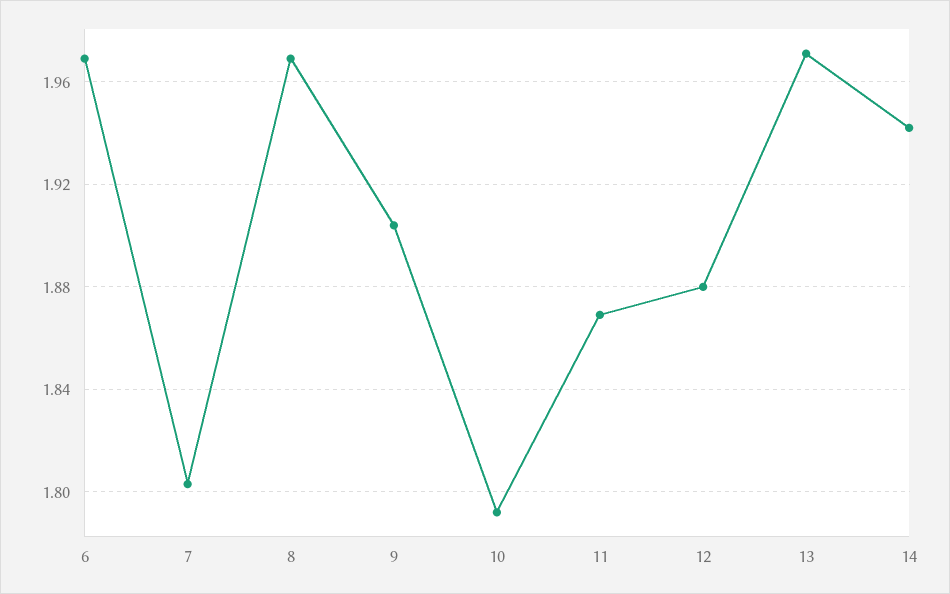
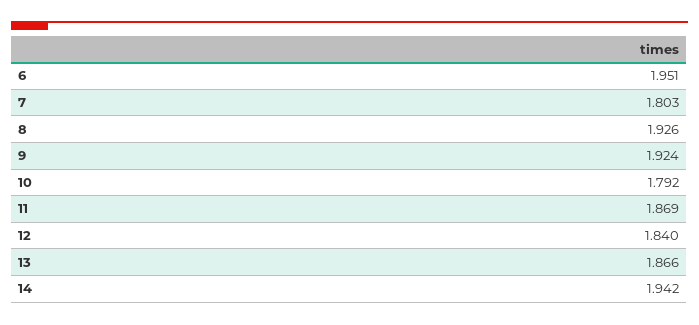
6: 1.97 -> 1.951
8: 1.97 -> 1.926
9: 1.905 -> 1.924
12: 1.88 -> 1.84
13: 1.97 -> 1.866

